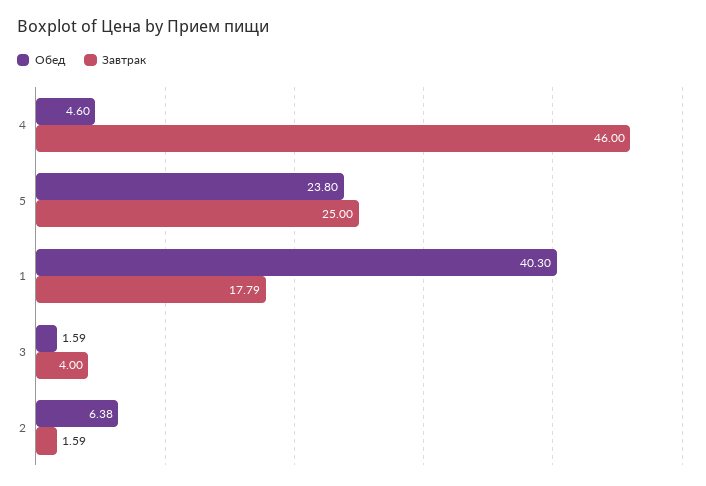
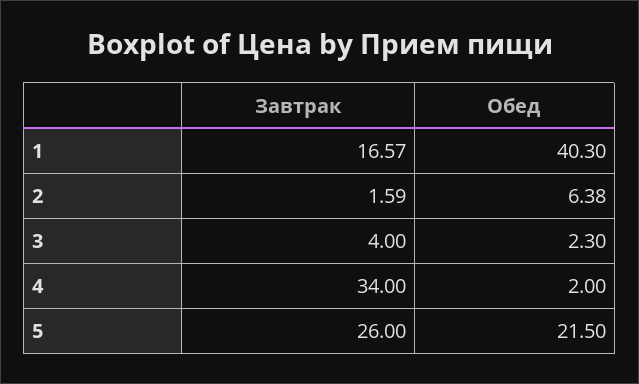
Обед, 4: 4.6 -> 2
Завтрак, 4: 46 -> 34
Обед, 5: 23.8 -> 21.5
Завтрак, 5: 25 -> 26
Завтрак, 1: 17.79 -> 16.57
Обед, 3: 1.59 -> 2.3

